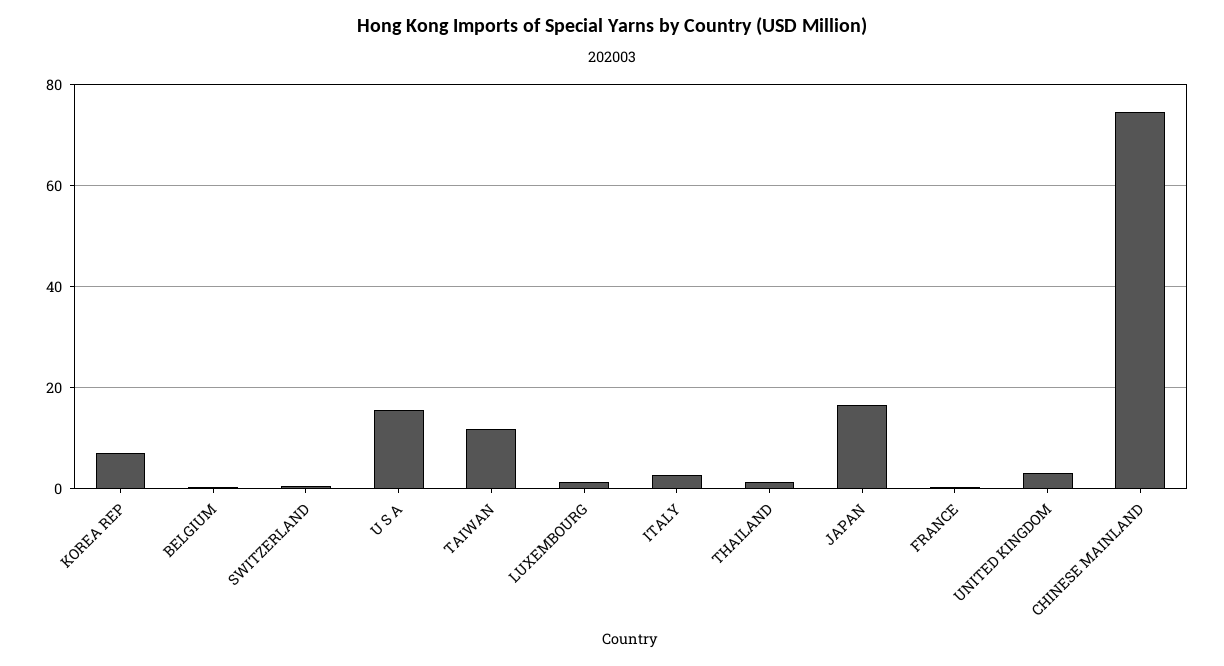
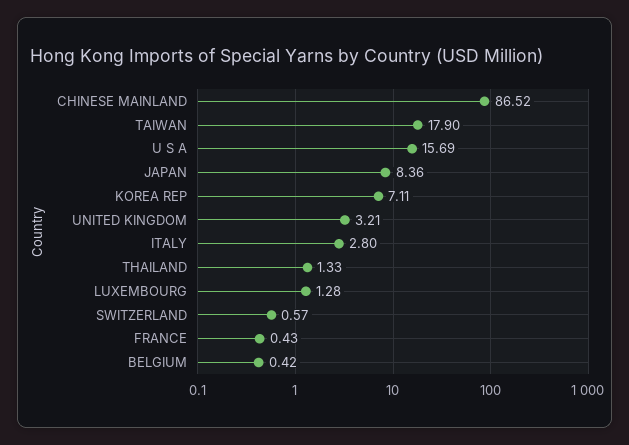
TAIWAN: 12 -> 17.9
JAPAN: 16 -> 8.36
CHINESE MAINLAND: 74 -> 86.52

